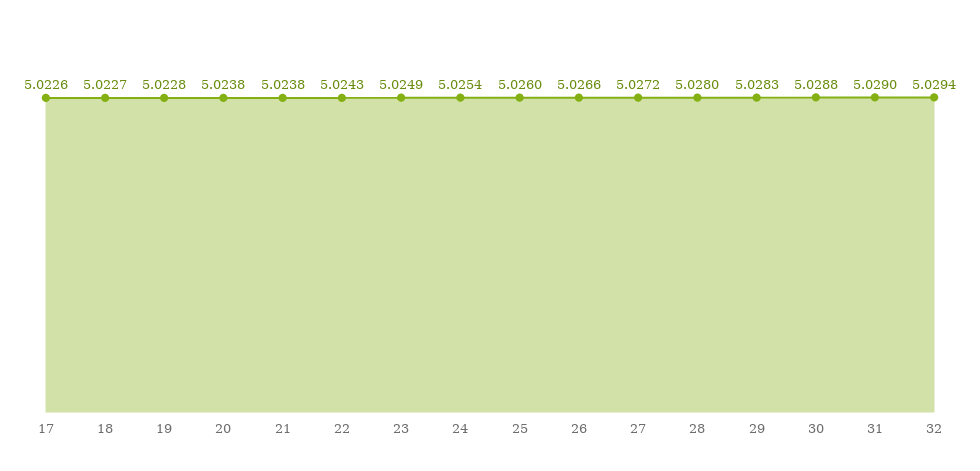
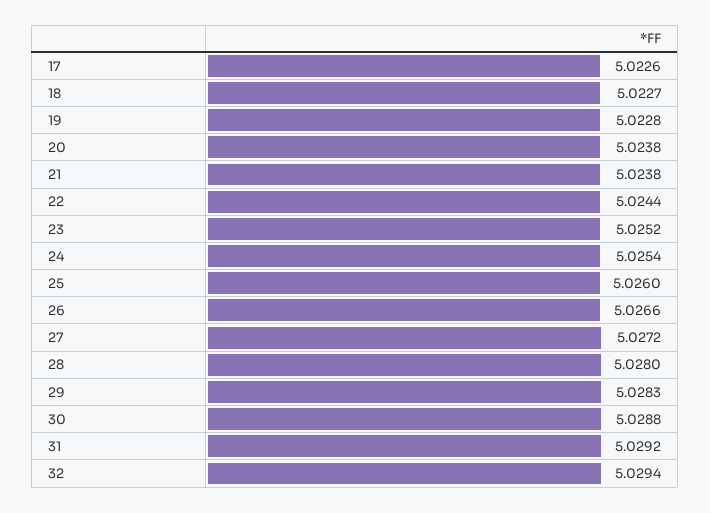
22: 5.0243 -> 5.0244
23: 5.0249 -> 5.0252
31: 5.029 -> 5.0292

